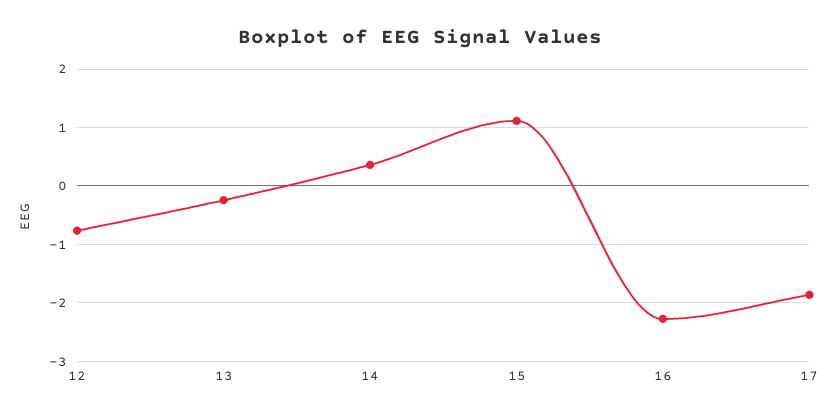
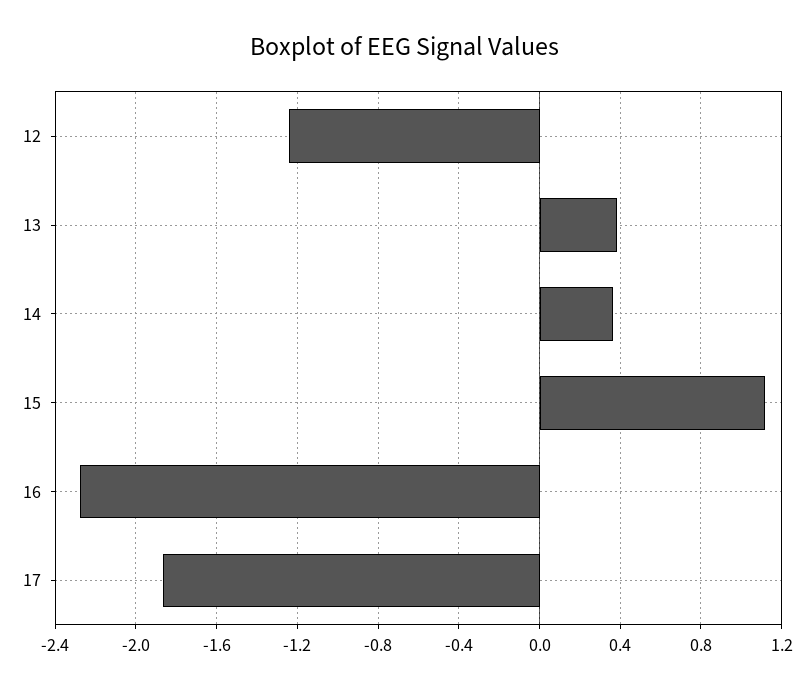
12: -0.8 -> -1.25
13: -0.2 -> 0.4

